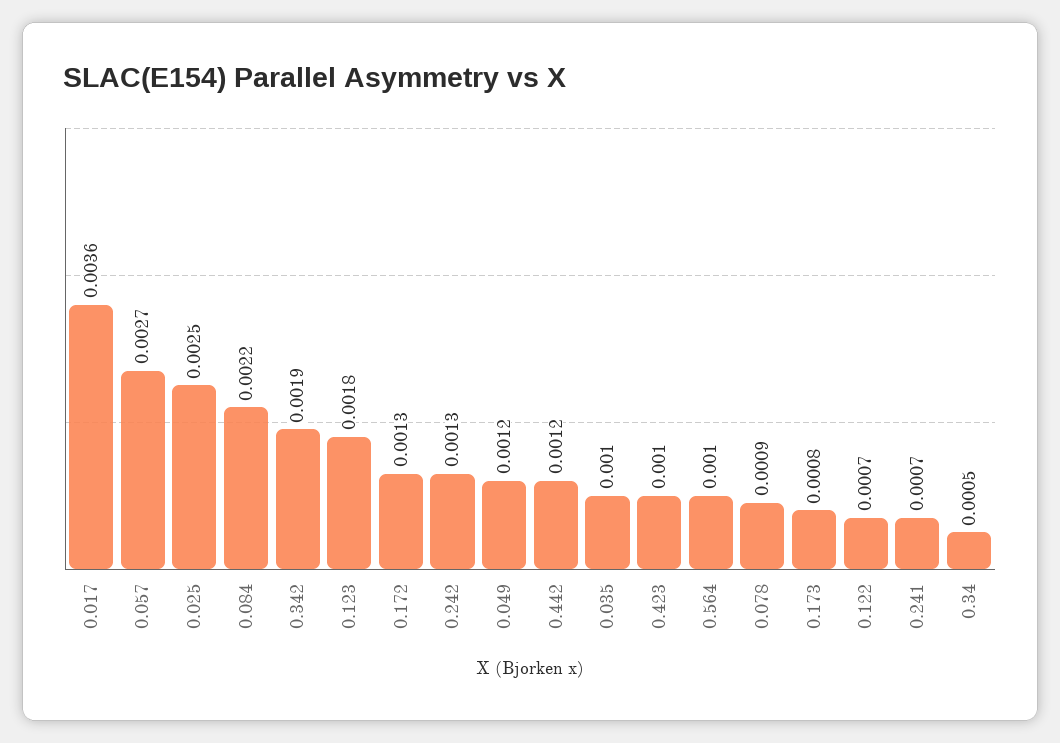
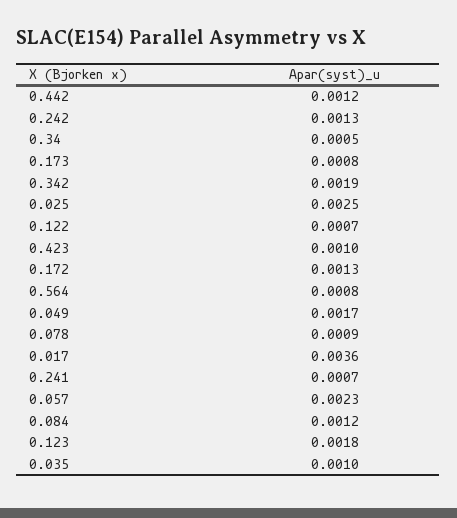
0.057: 0.0027 -> 0.0023
0.084: 0.0022 -> 0.0012
0.049: 0.0012 -> 0.0017
0.564: 0.001 -> 0.0008

